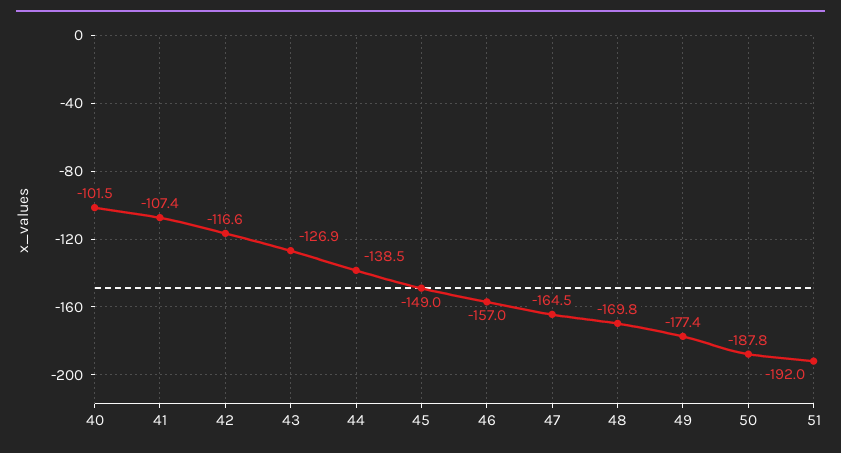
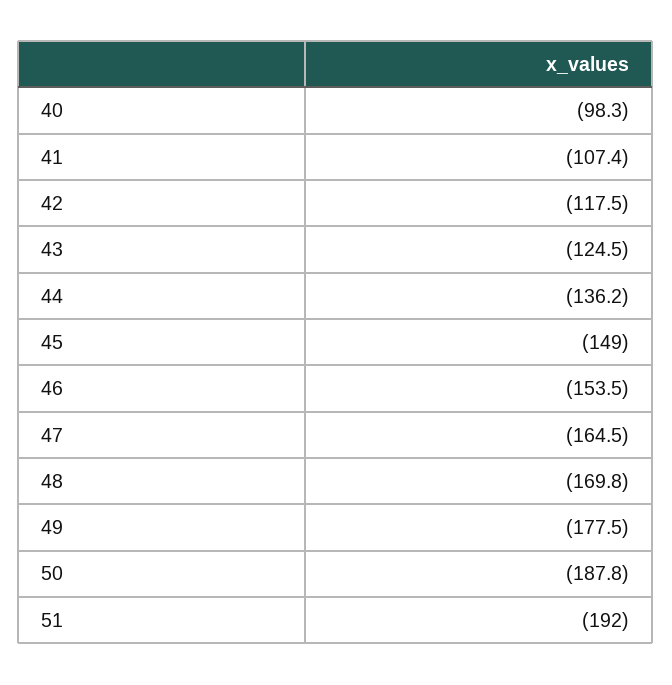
40: -101.5 -> -98.3
42: -116.6 -> -117.5
43: -126.9 -> -124.5
44: -138.5 -> -136.2
46: -157 -> -153.5
49: -177.4 -> -177.5

